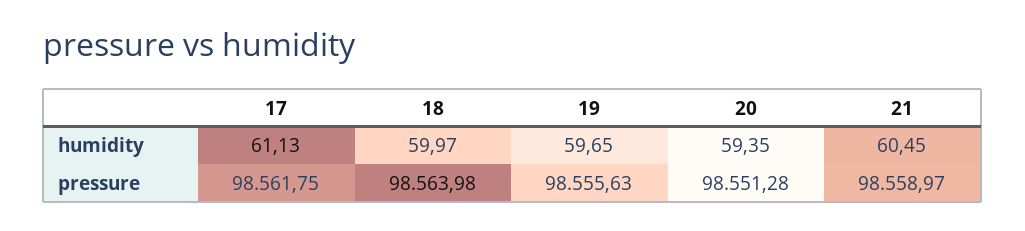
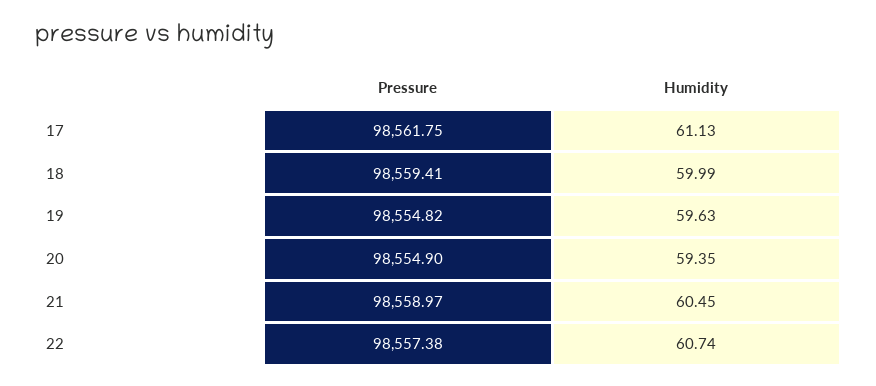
18, humidity: 59.97 -> 59.99
19, humidity: 59.65 -> 59.63
18, pressure: 98563.98 -> 98559.41
19, pressure: 98555.63 -> 98554.82
20, pressure: 98551.28 -> 98554.9
22, pressure: none -> 98557.38
22, humidity: none -> 60.74

